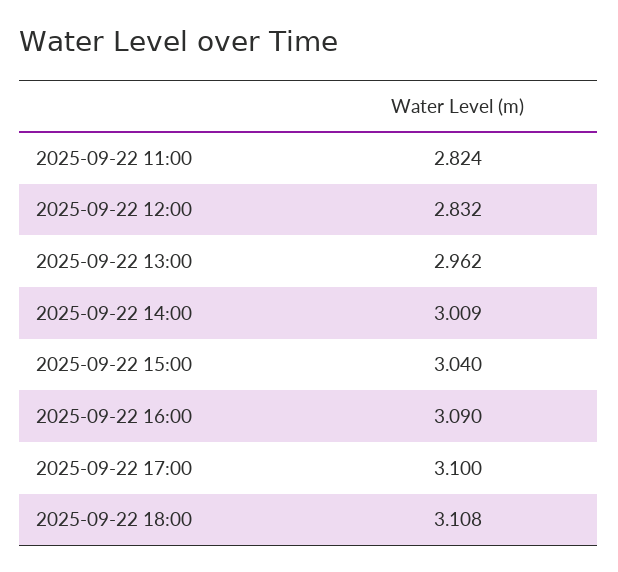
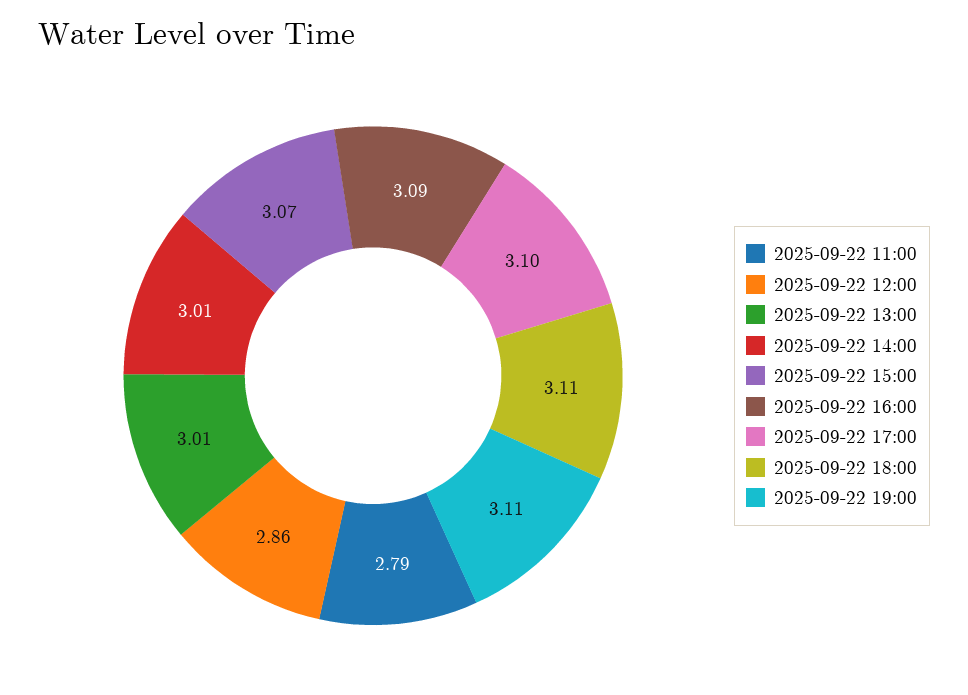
2025-09-22 11:00: 2.824 -> 2.79
2025-09-22 12:00: 2.832 -> 2.86
2025-09-22 13:00: 2.962 -> 3.01
2025-09-22 15:00: 3.04 -> 3.07
2025-09-22 19:00: none -> 3.11

